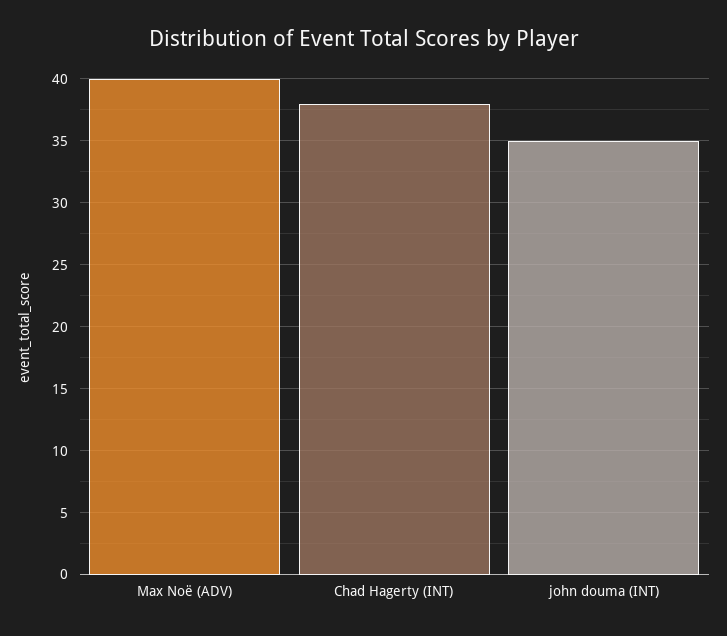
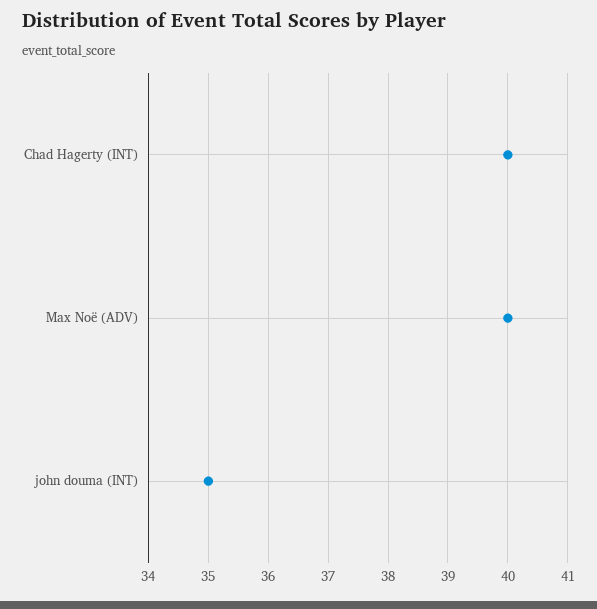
Chad Hagerty (INT): 38 -> 40

